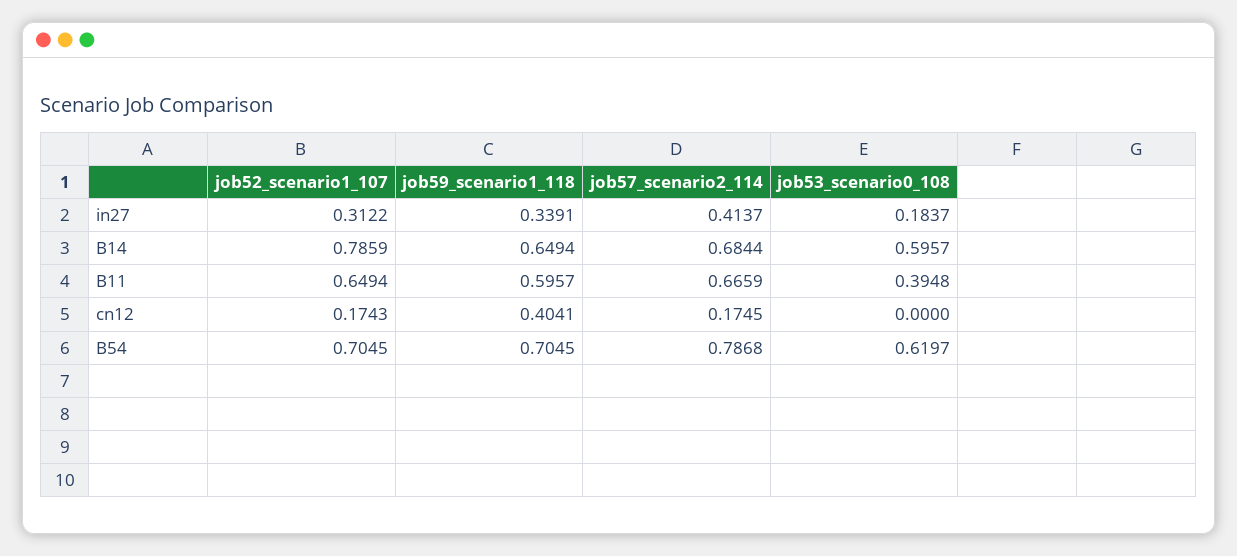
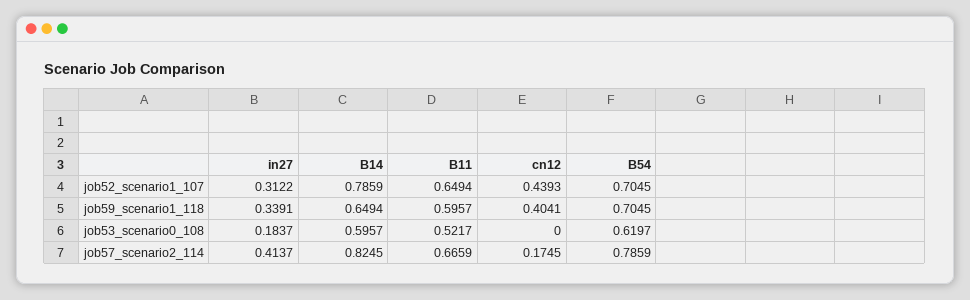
job57_scenario2_114, B14: 0.6844 -> 0.8245
job53_scenario0_108, B11: 0.3948 -> 0.5217
job52_scenario1_107, cn12: 0.1743 -> 0.4393
job57_scenario2_114, B54: 0.7868 -> 0.7859

